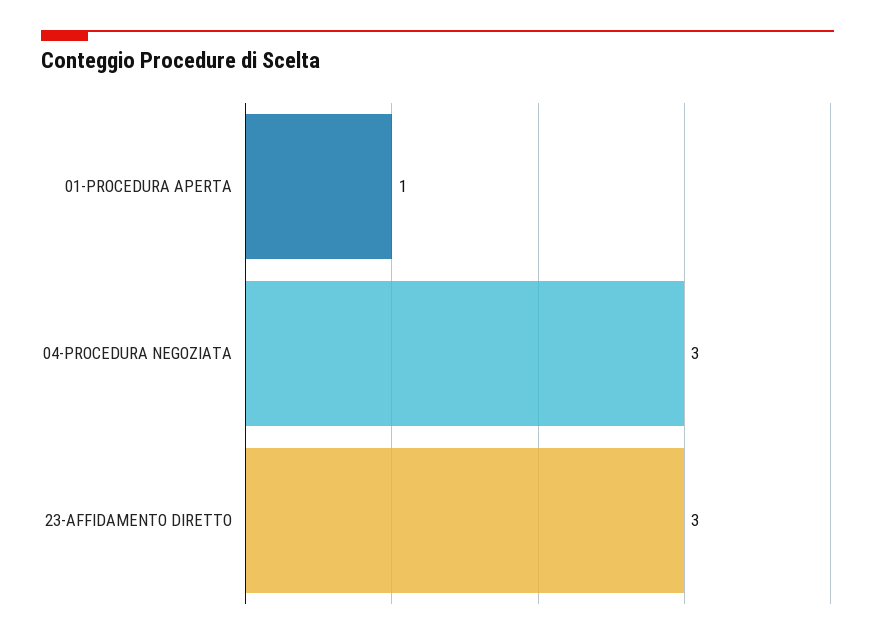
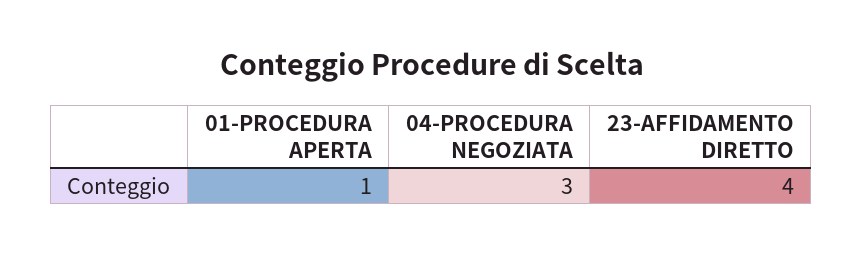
23-AFFIDAMENTO DIRETTO: 3 -> 4

